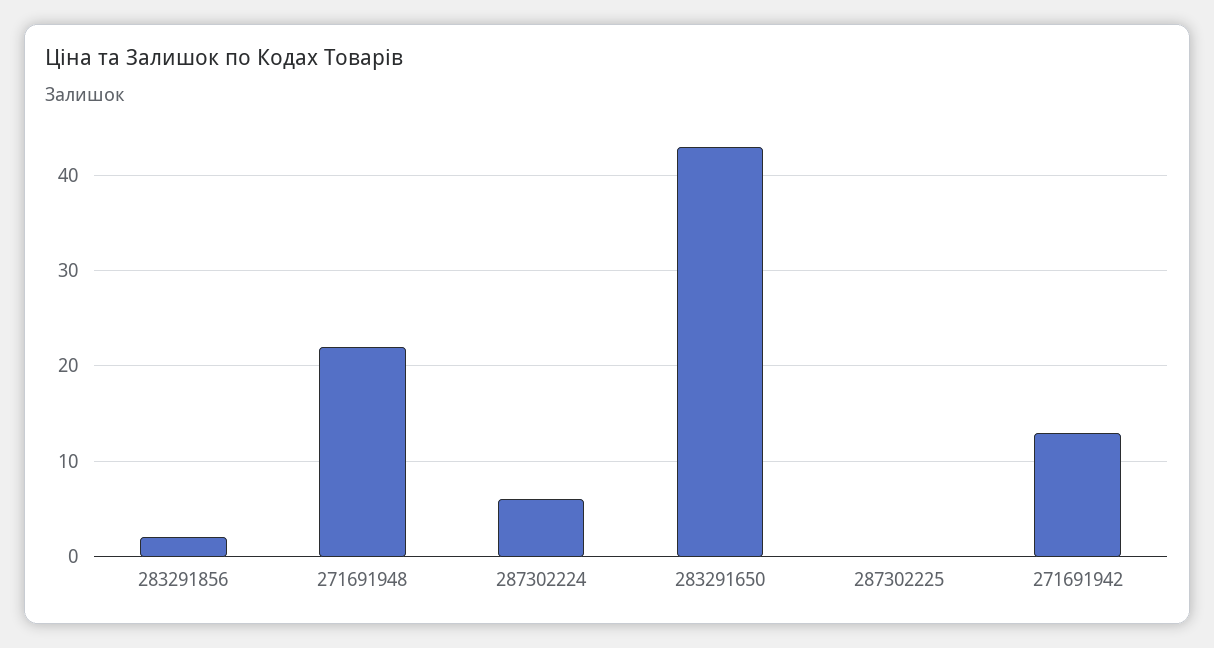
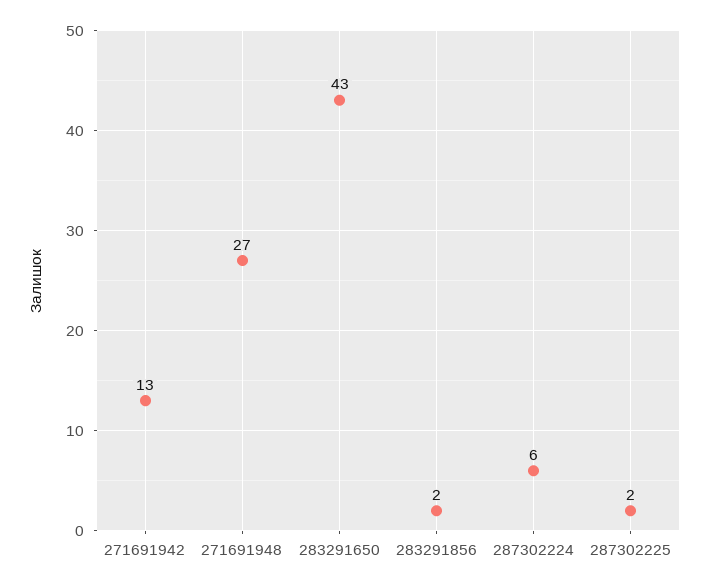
271691948: 22 -> 27
287302225: 0 -> 2

